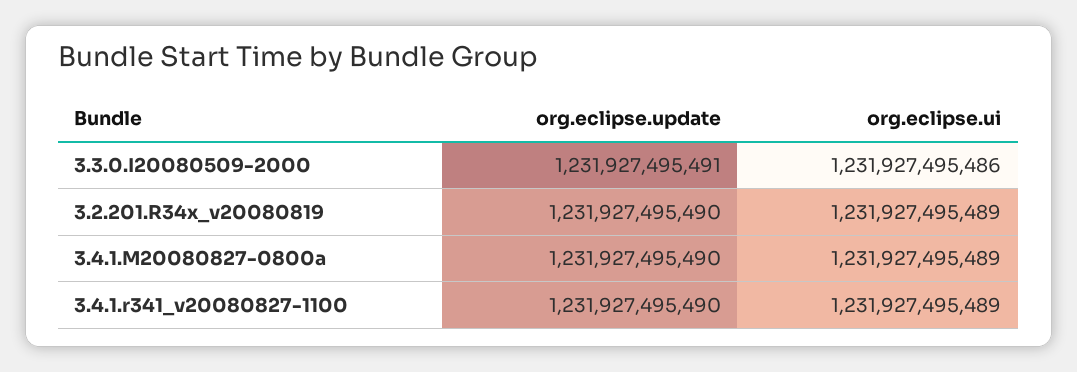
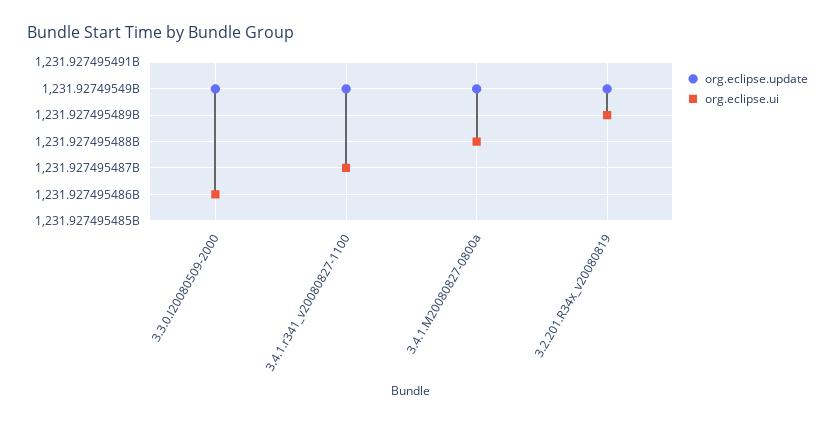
org.eclipse.update, 3.3.0.I20080509-2000: 1231927495491 -> 1231927495490
org.eclipse.ui, 3.4.1.M20080827-0800a: 1231927495489 -> 1231927495488
org.eclipse.ui, 3.4.1.r341_v20080827-1100: 1231927495489 -> 1231927495487

